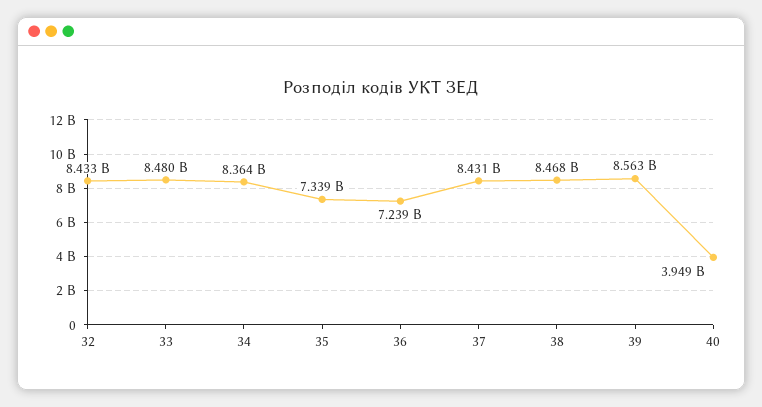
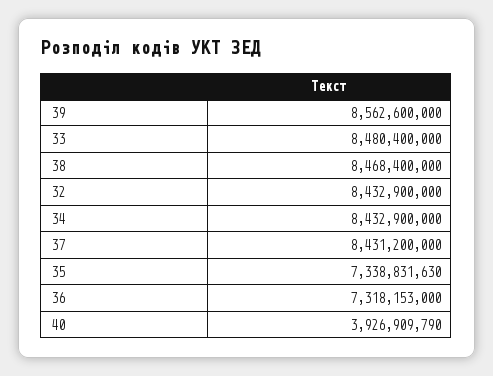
34: 8364000000 -> 8432900000
36: 7239000000 -> 7318153000
40: 3949000000 -> 3926909790

